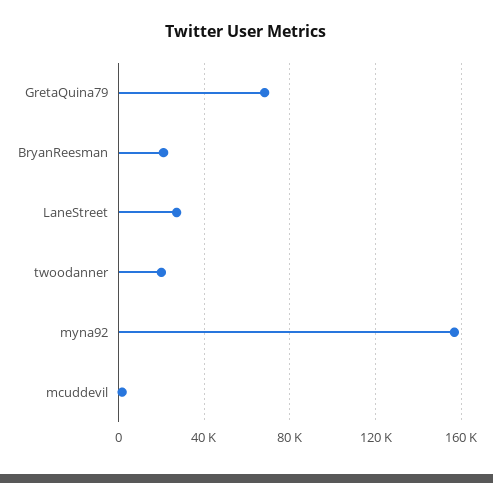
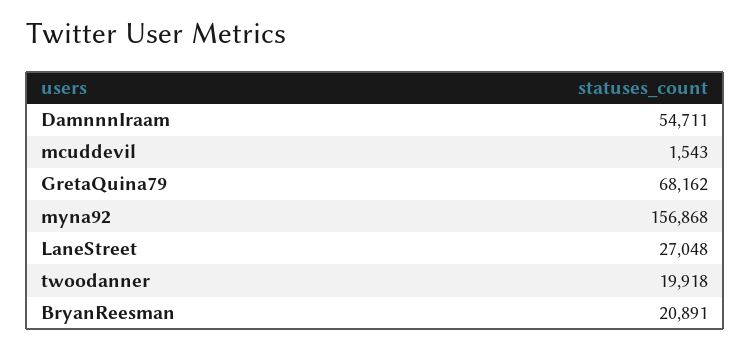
DamnnnIraam: none -> 54711

